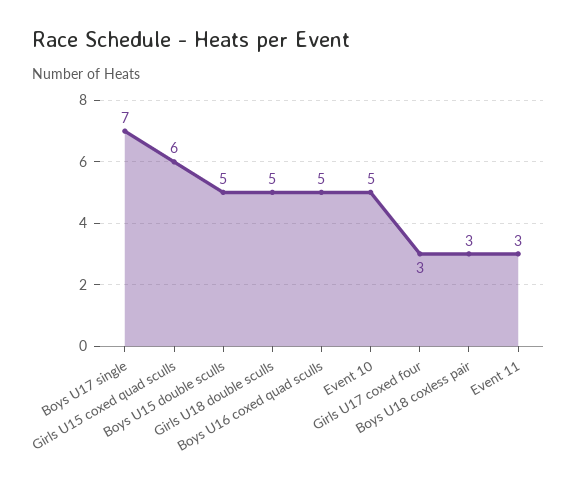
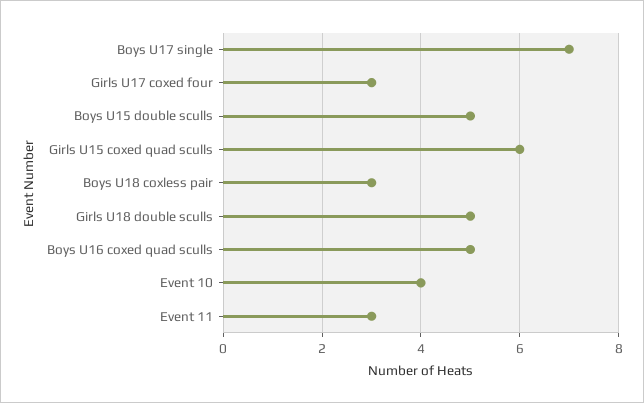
Event 10: 5 -> 4

